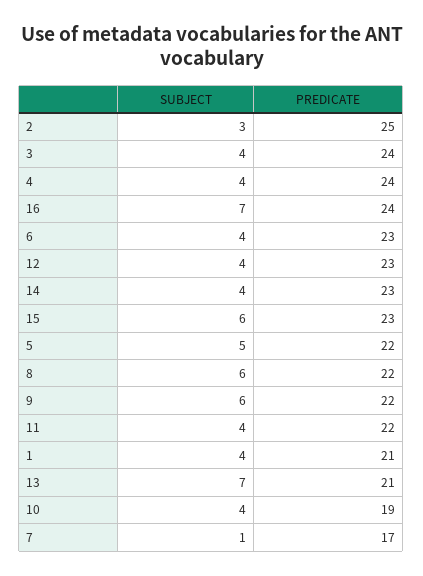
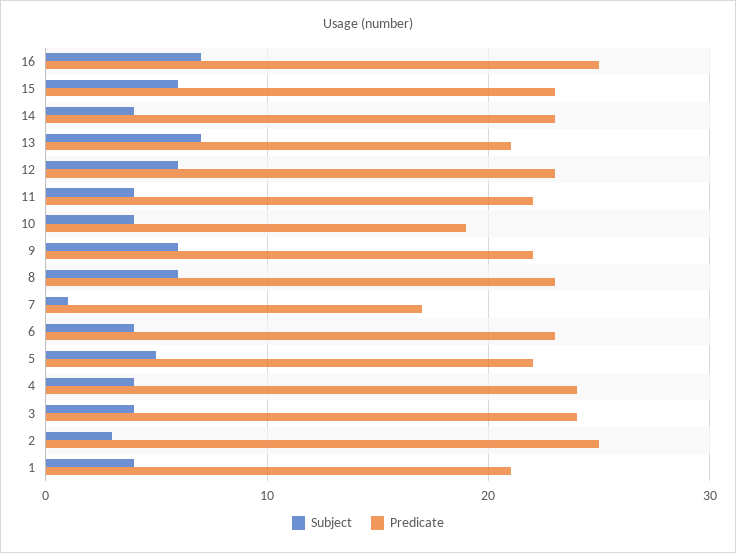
PREDICATE, 16: 24 -> 25
SUBJECT, 12: 4 -> 6
PREDICATE, 8: 22 -> 23

